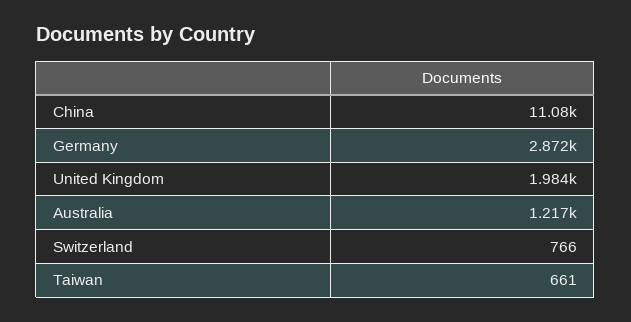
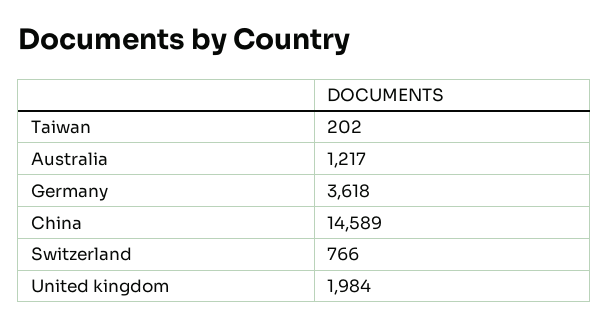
China: 11080 -> 14589
Germany: 2872 -> 3618
Taiwan: 661 -> 202

